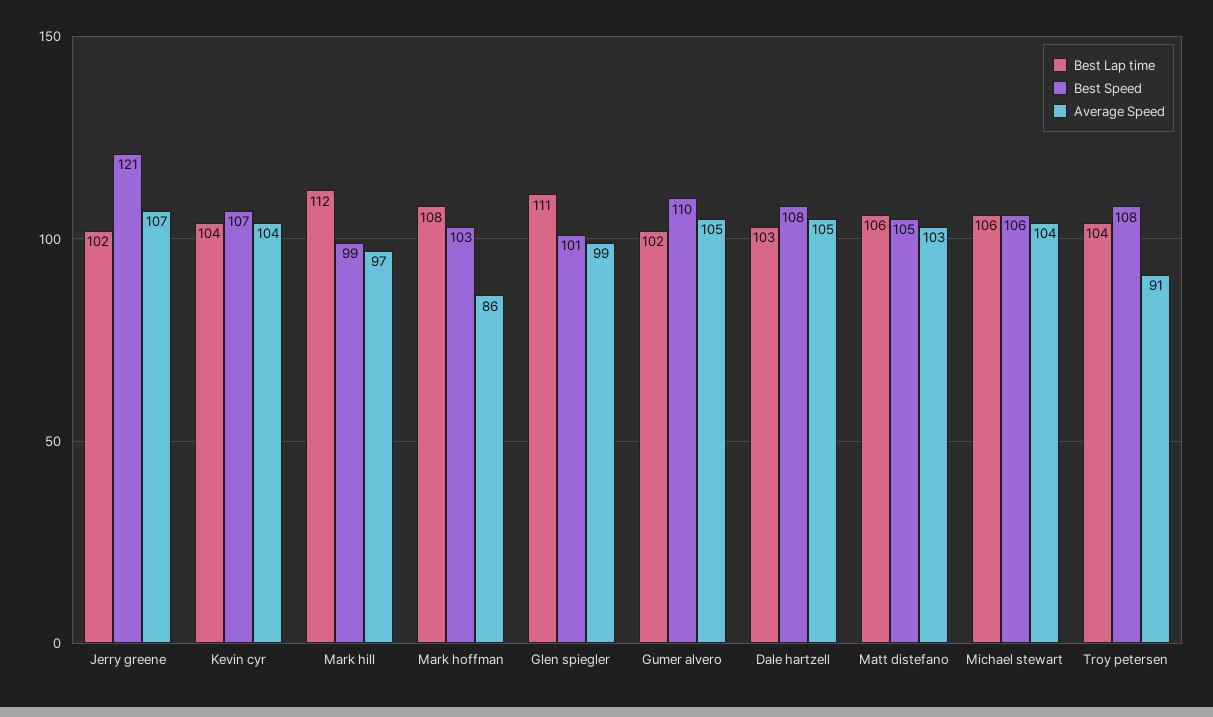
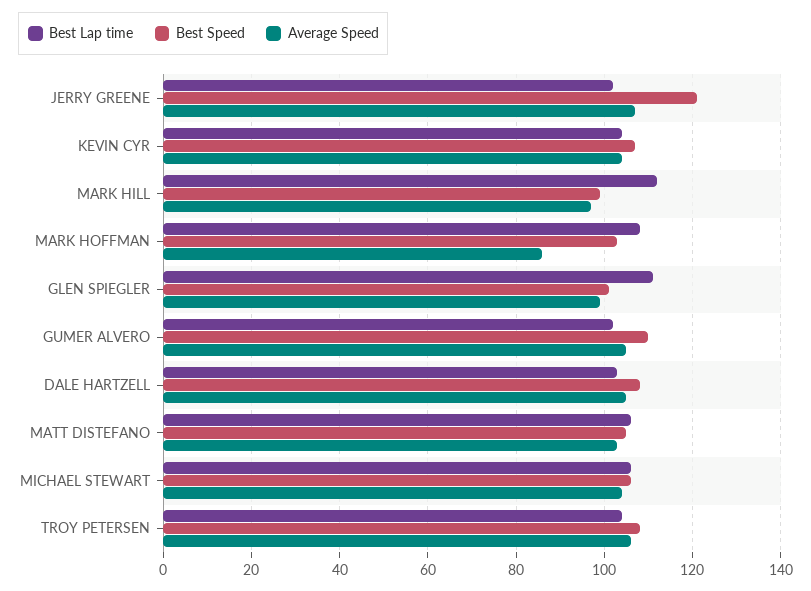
Average Speed, Troy petersen: 91 -> 105

